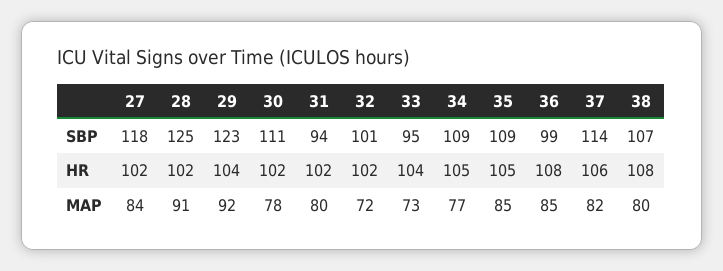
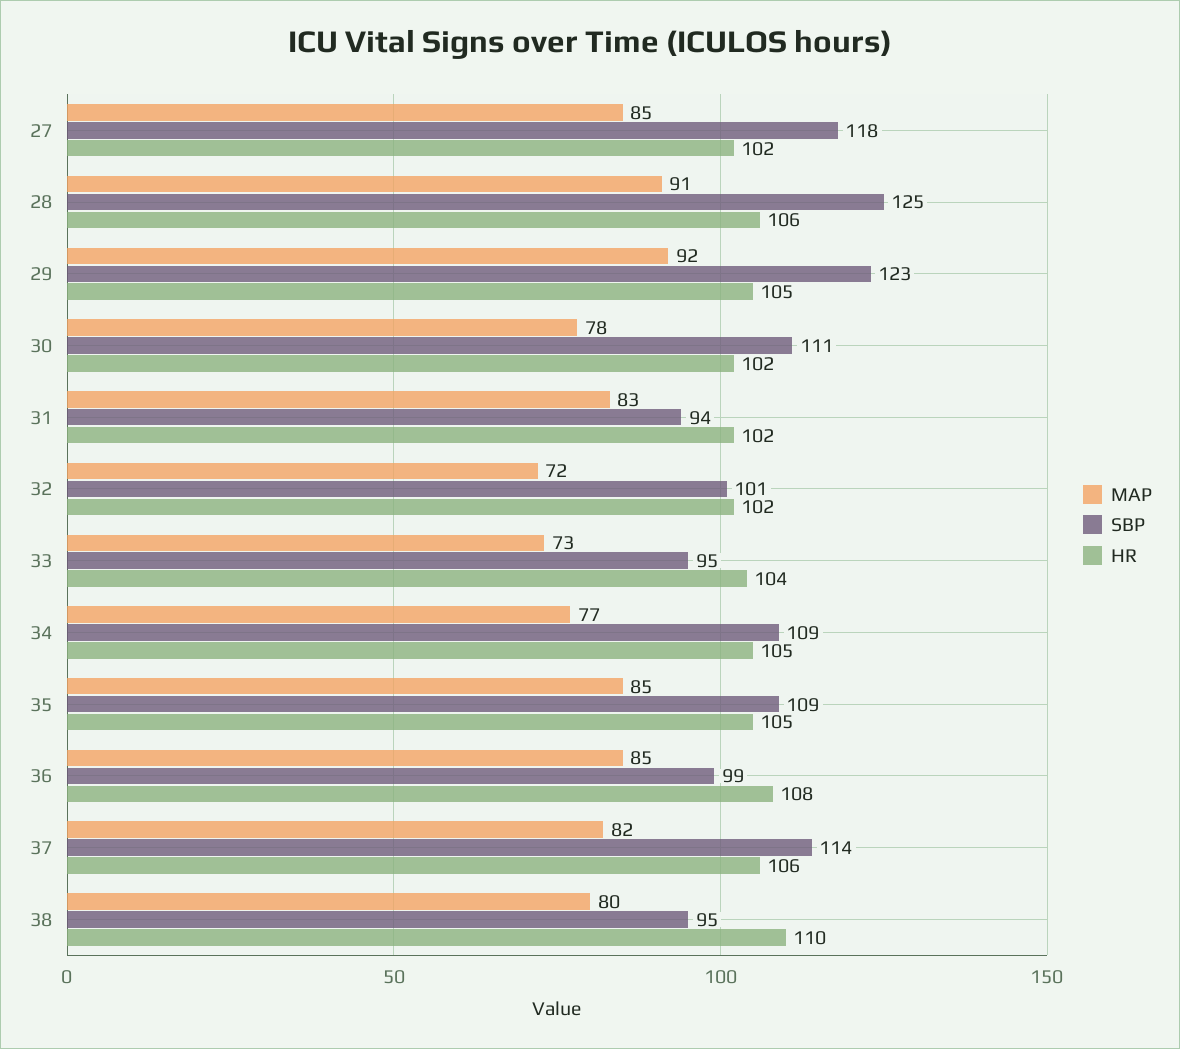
SBP, 38: 107 -> 95
HR, 28: 102 -> 106
HR, 29: 104 -> 105
HR, 38: 108 -> 110
MAP, 27: 84 -> 85
MAP, 31: 80 -> 83

